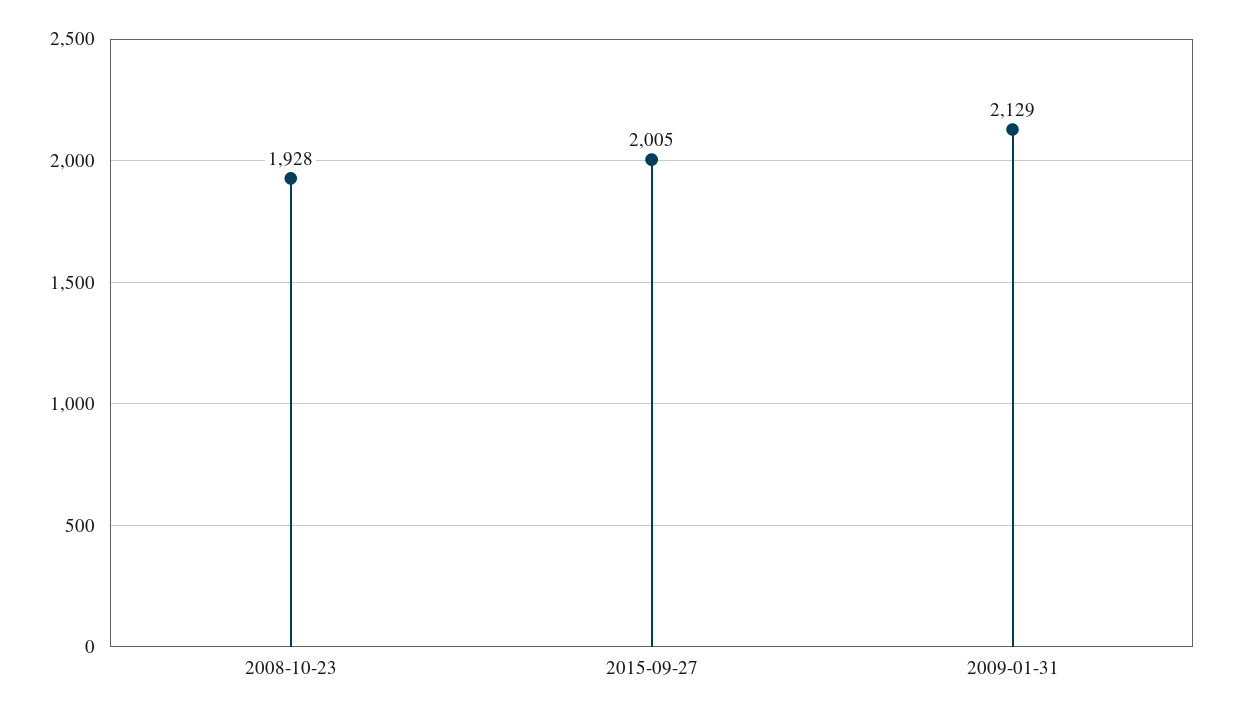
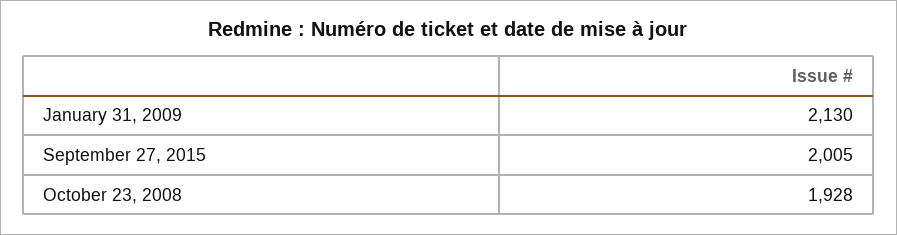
2009-01-31: 2129 -> 2130

